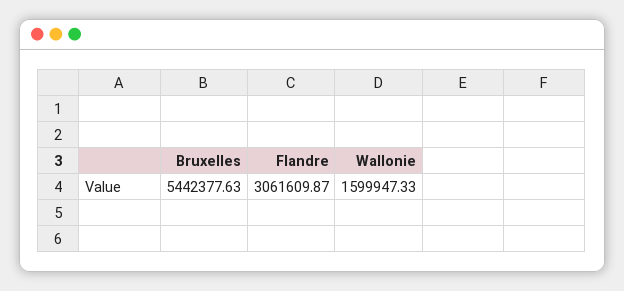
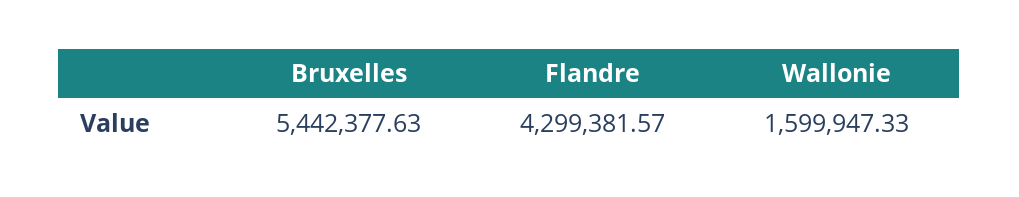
Flandre: 3061609.87 -> 4299381.57

